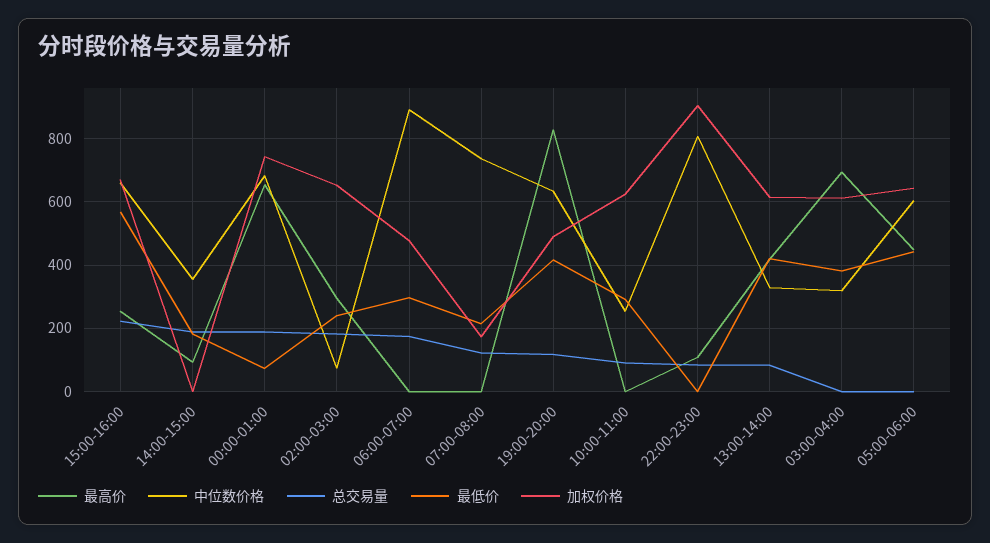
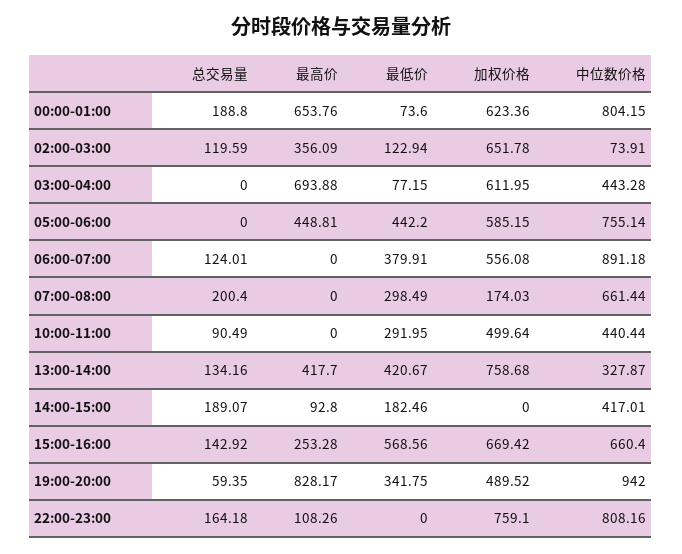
总交易量, 15:00-16:00: 220 -> 142.92
中位数价格, 14:00-15:00: 360 -> 417.01
中位数价格, 00:00-01:00: 680 -> 804.15
加权价格, 00:00-01:00: 740 -> 623.36
最高价, 02:00-03:00: 300 -> 356.09
总交易量, 02:00-03:00: 180 -> 119.59
最低价, 02:00-03:00: 240 -> 122.94
总交易量, 06:00-07:00: 180 -> 124.01
最低价, 06:00-07:00: 300 -> 379.91
加权价格, 06:00-07:00: 480 -> 556.08
中位数价格, 07:00-08:00: 740 -> 661.44
总交易量, 07:00-08:00: 120 -> 200.4
最低价, 07:00-08:00: 220 -> 298.49
中位数价格, 19:00-20:00: 640 -> 942
总交易量, 19:00-20:00: 120 -> 59.35
最低价, 19:00-20:00: 420 -> 341.75
中位数价格, 10:00-11:00: 260 -> 440.44
加权价格, 10:00-11:00: 620 -> 499.64
总交易量, 22:00-23:00: 80 -> 164.18
加权价格, 22:00-23:00: 900 -> 759.1
总交易量, 13:00-14:00: 80 -> 134.16
加权价格, 13:00-14:00: 620 -> 758.68
中位数价格, 03:00-04:00: 320 -> 443.28
最低价, 03:00-04:00: 380 -> 77.15
中位数价格, 05:00-06:00: 600 -> 755.14
加权价格, 05:00-06:00: 640 -> 585.15

